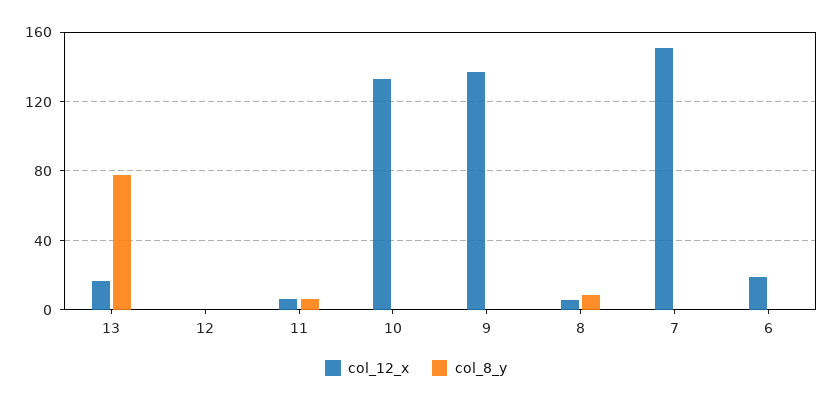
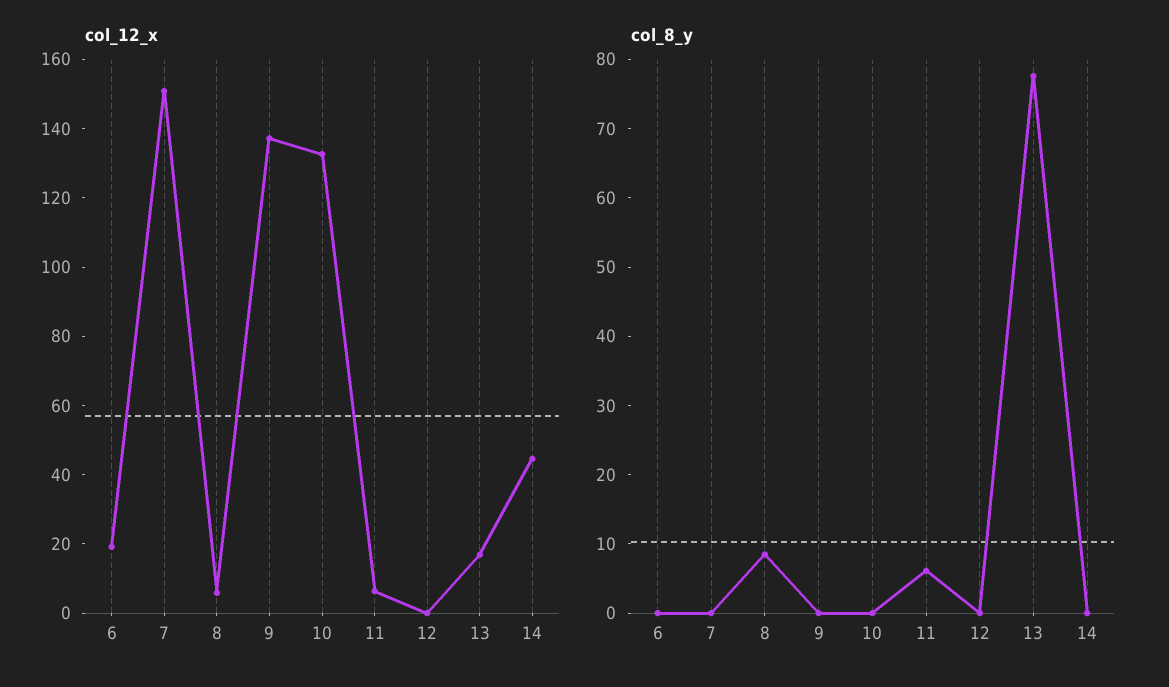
col_12_x, 14: none -> 45
col_8_y, 14: none -> 0

